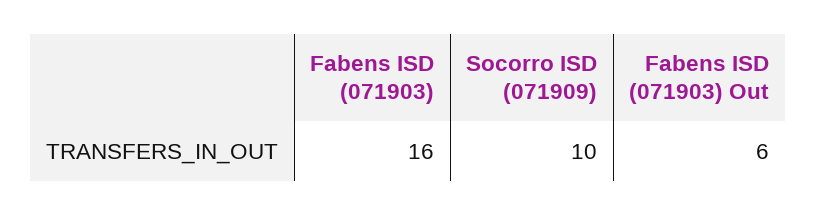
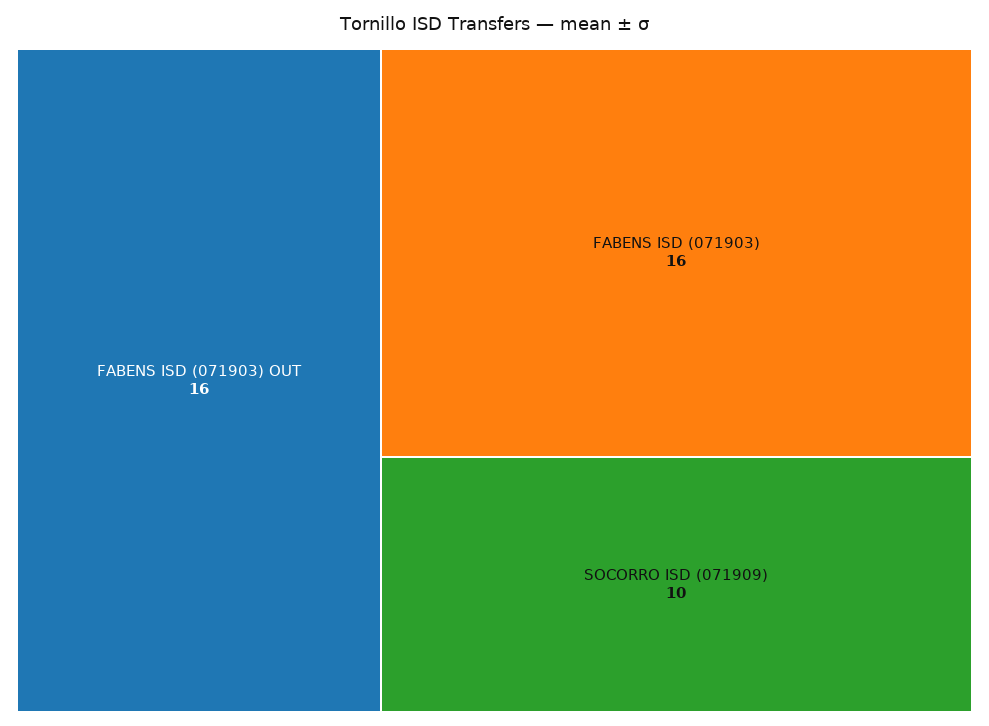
Fabens ISD (071903) Out: 6 -> 16

